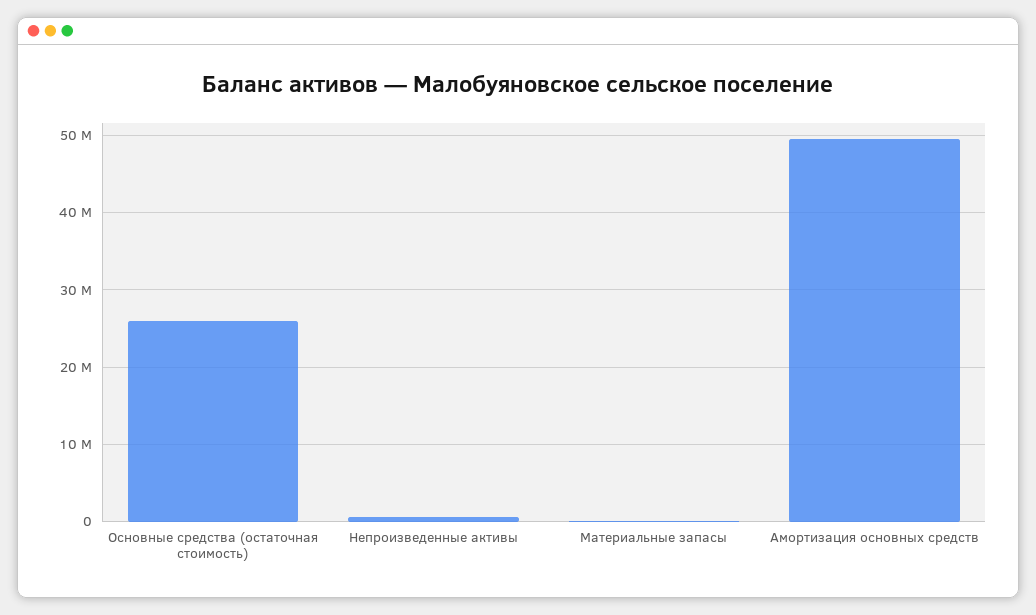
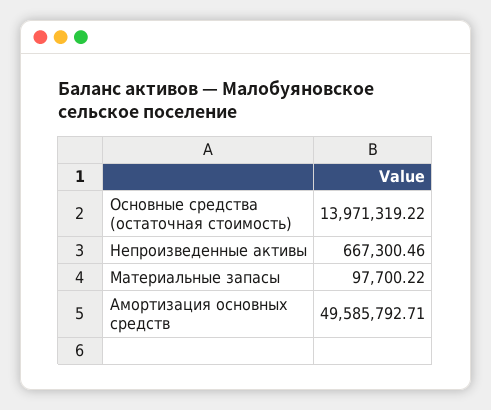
Основные средства (остаточная стоимость): 26000000 -> 13971319.22

